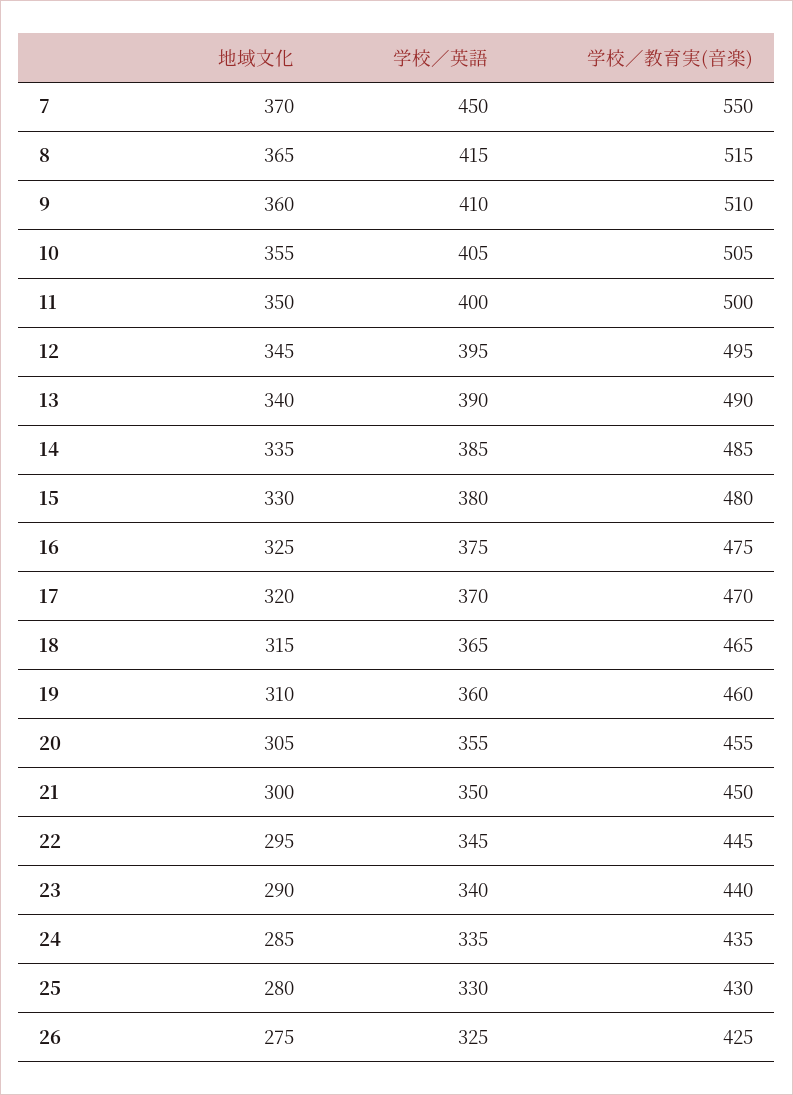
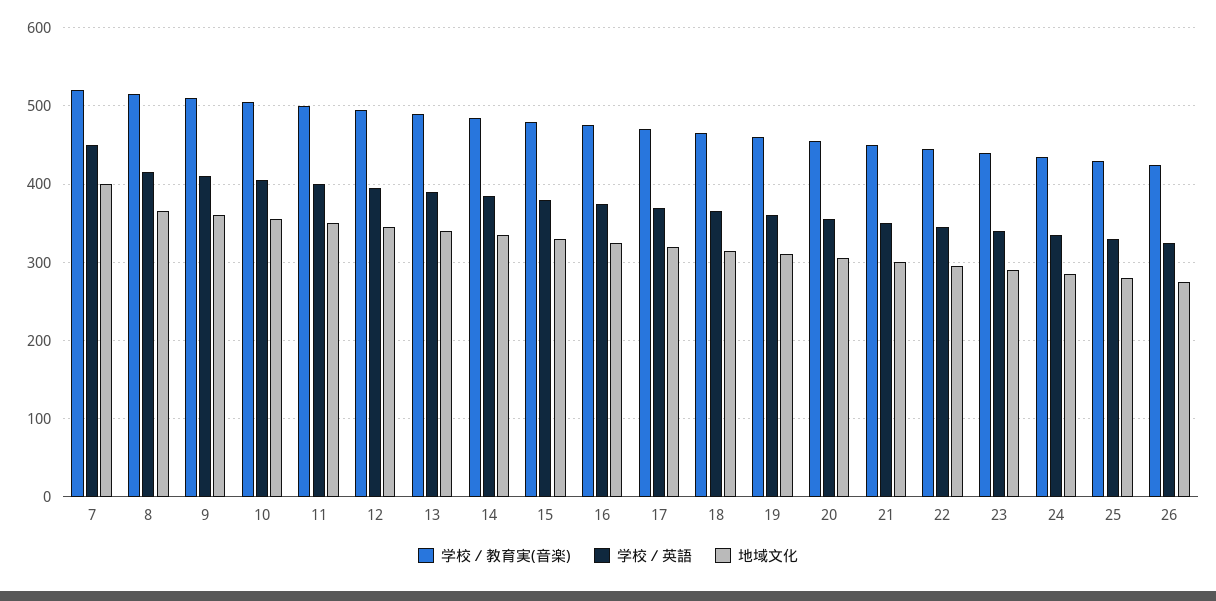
地域文化, 7: 370 -> 400
学校／教育実(音楽), 7: 550 -> 520

